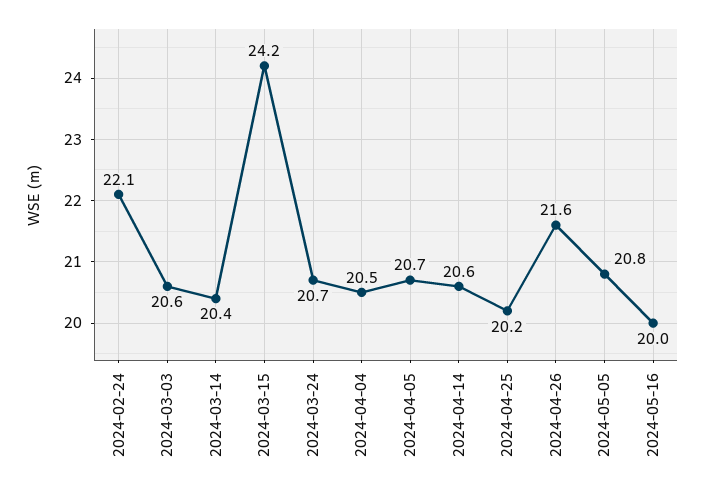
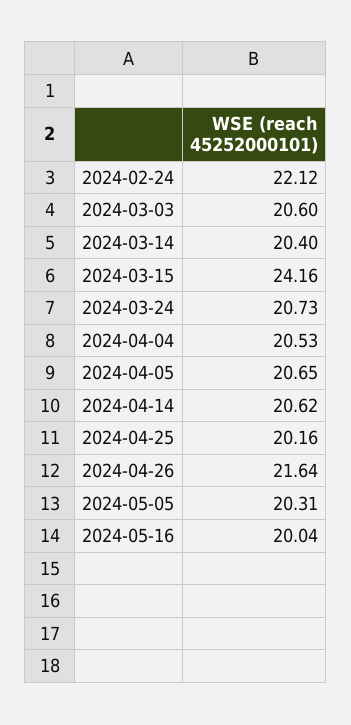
2024-05-05: 20.8 -> 20.31

